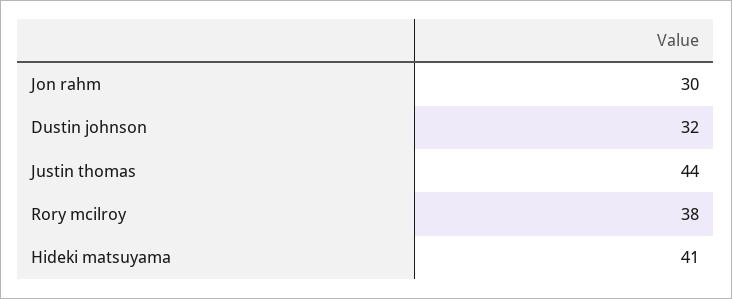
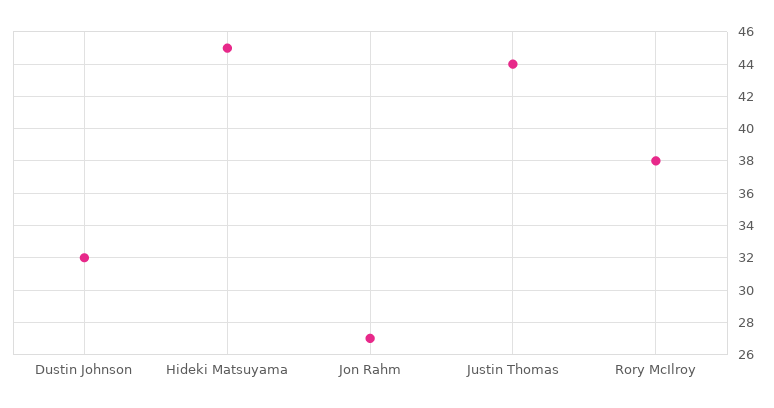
Jon rahm: 30 -> 27
Hideki matsuyama: 41 -> 45

